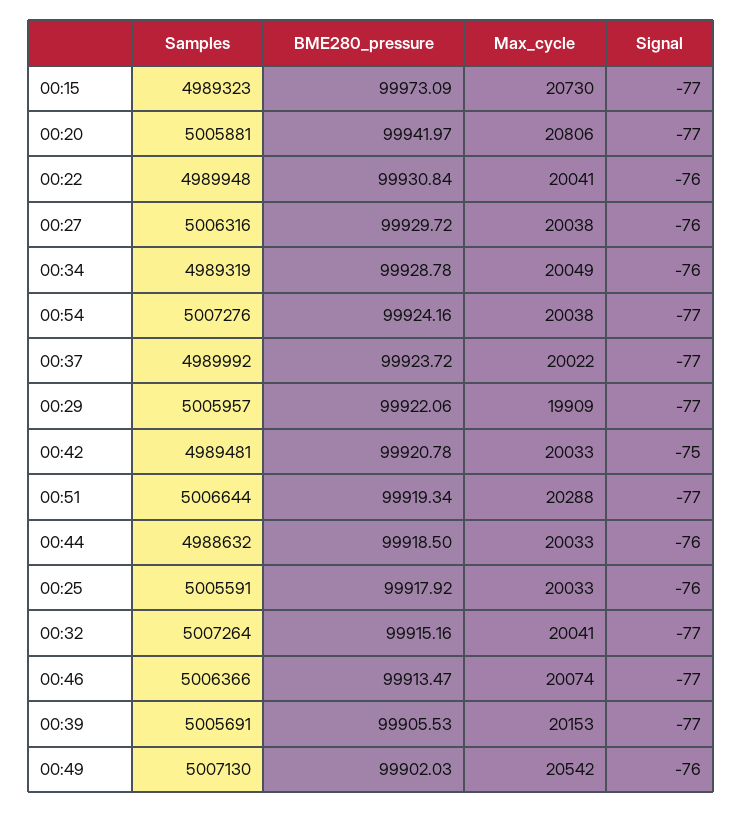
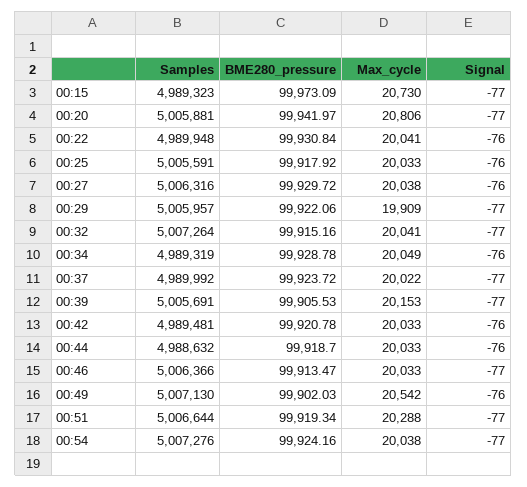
Signal, 00:42: -75 -> -76
BME280_pressure, 00:44: 99918.5 -> 99918.7
Max_cycle, 00:46: 20074 -> 20033

